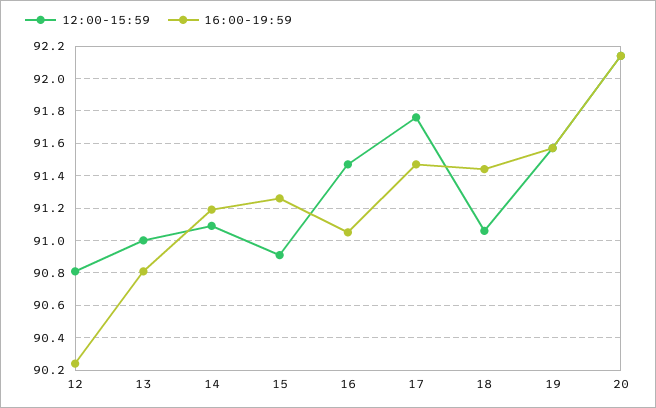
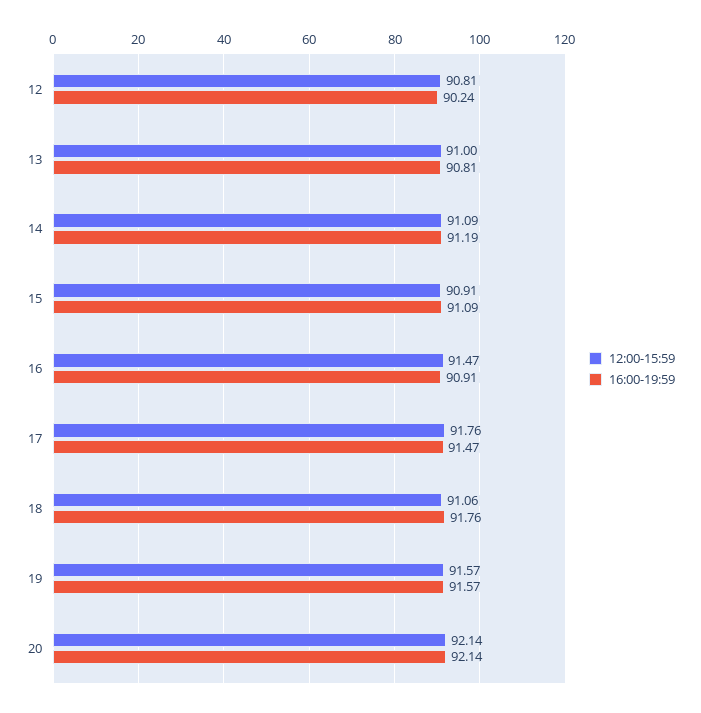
16:00-19:59, 15: 91.25 -> 91.09
16:00-19:59, 16: 91.05 -> 90.91
16:00-19:59, 18: 91.45 -> 91.76

